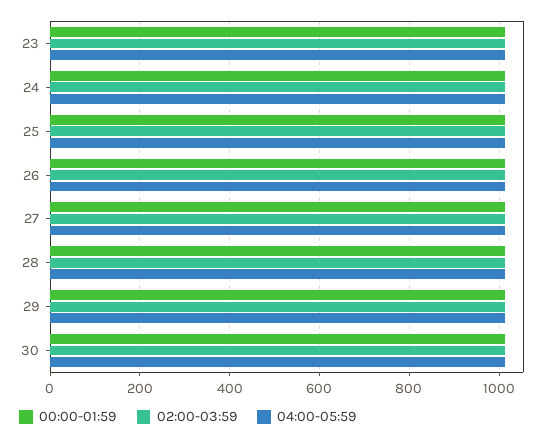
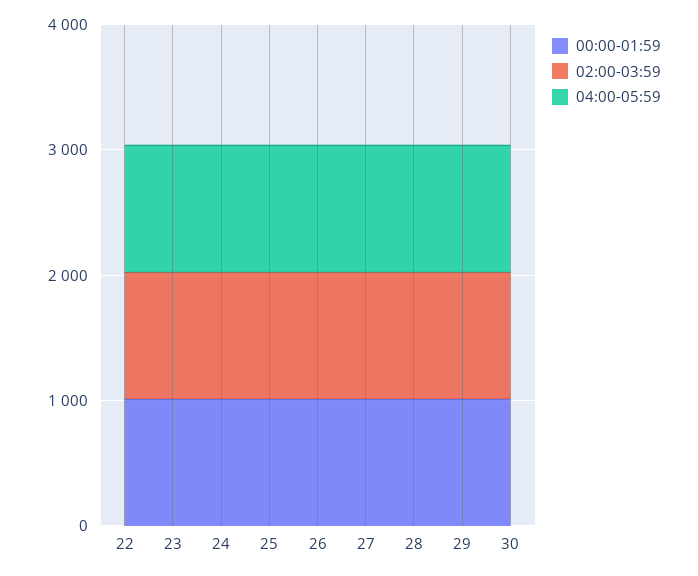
00:00-01:59, 22: none -> 1000
02:00-03:59, 22: none -> 1000
04:00-05:59, 22: none -> 1000

